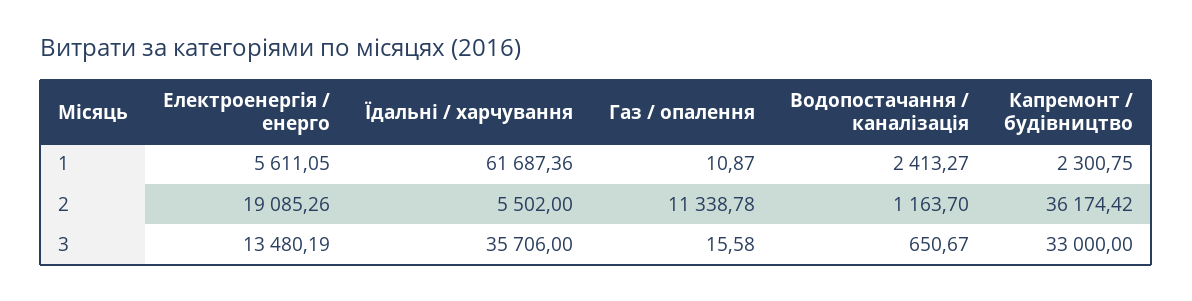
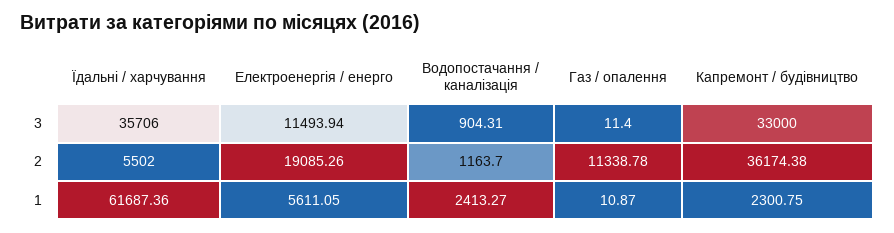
Капремонт / будівництво, 2: 36174.42 -> 36174.38
Електроенергія / енерго, 3: 13480.19 -> 11493.94
Газ / опалення, 3: 15.58 -> 11.4
Водопостачання / каналізація, 3: 650.67 -> 904.31

